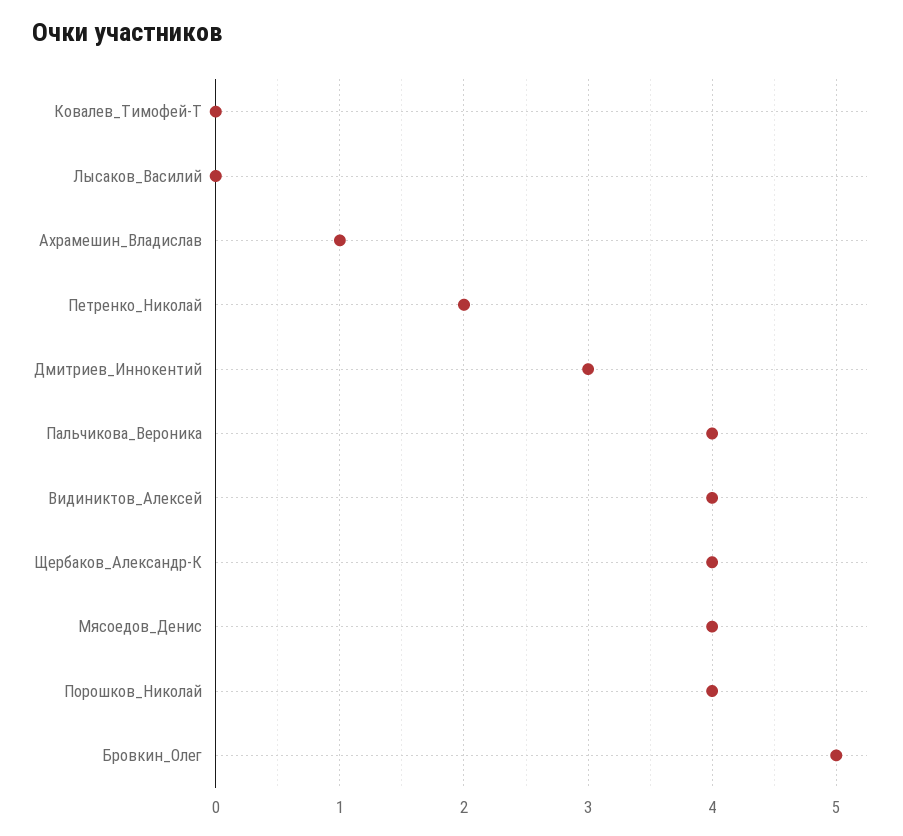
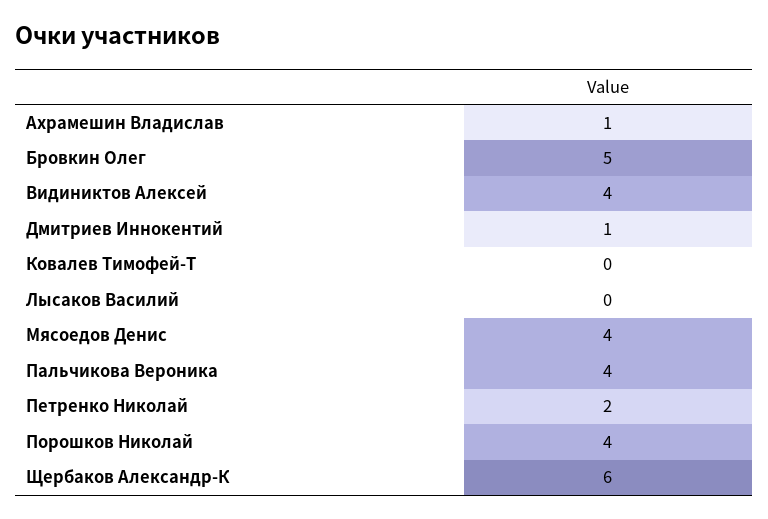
Дмитриев_Иннокентий: 3 -> 1
Щербаков_Александр-К: 4 -> 6

